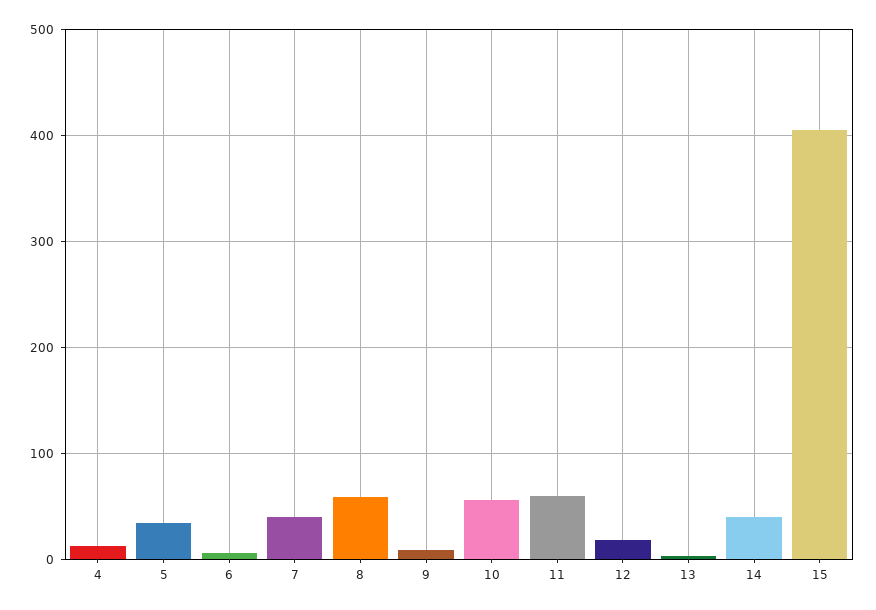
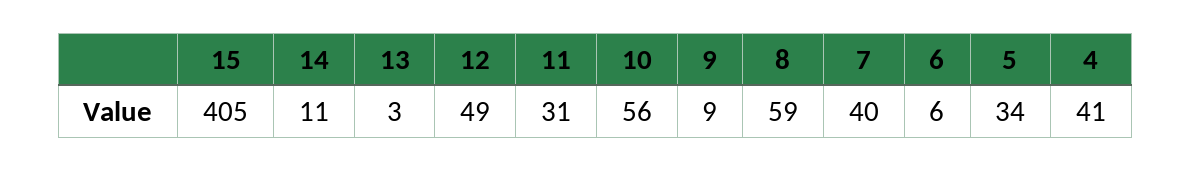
4: 10 -> 41
11: 60 -> 31
12: 20 -> 49
14: 40 -> 11

